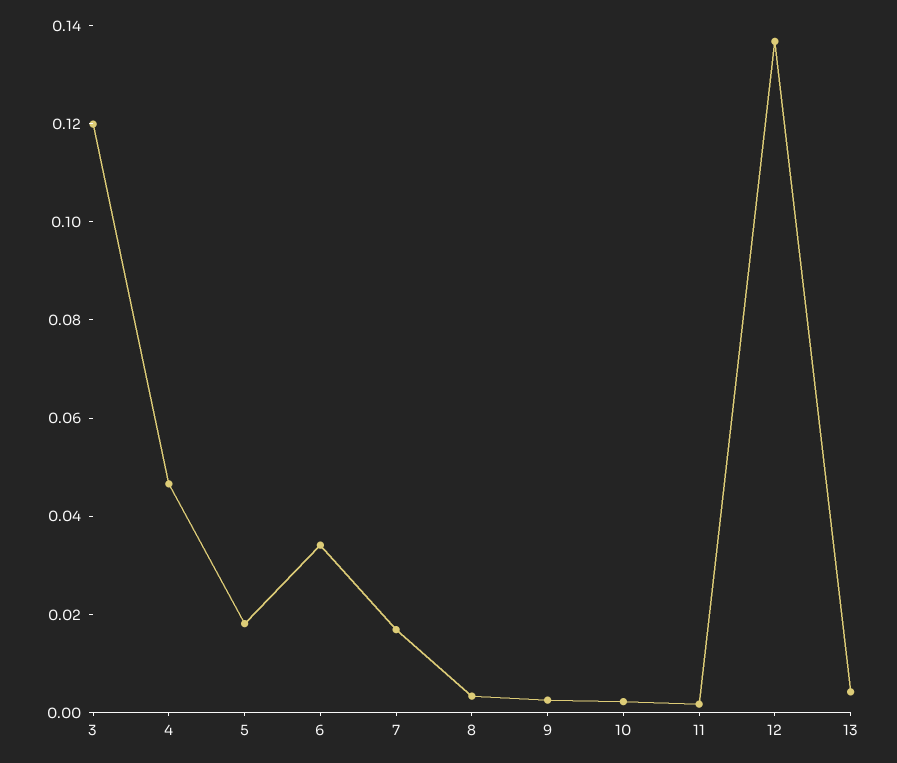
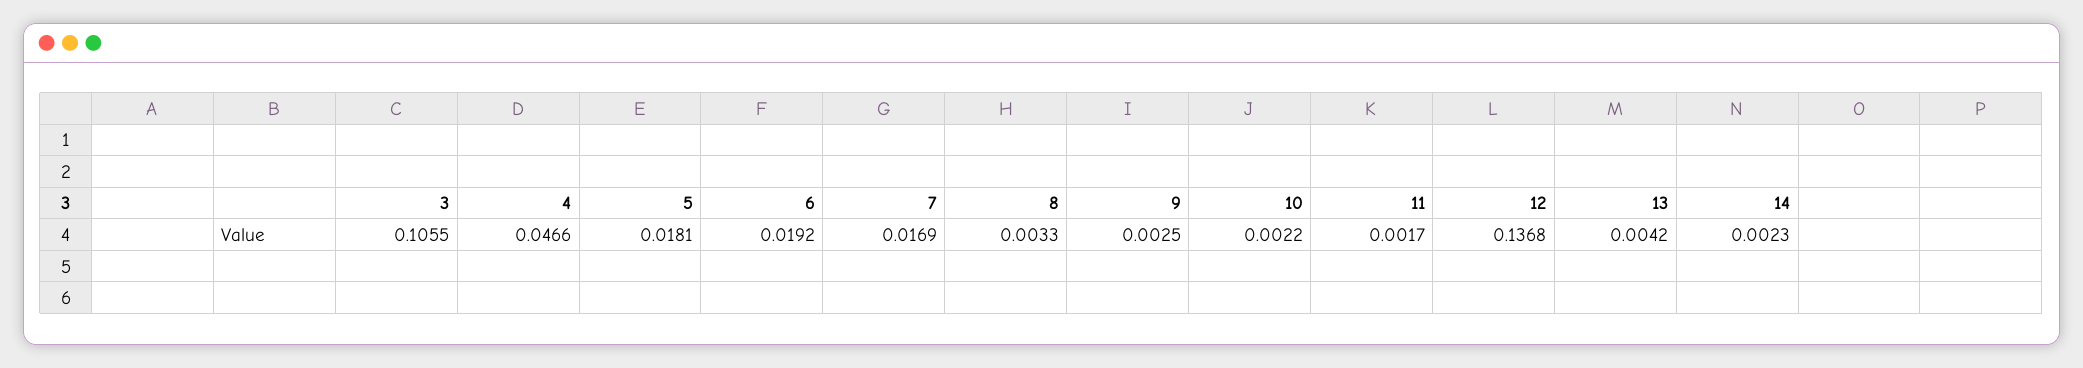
3: 0.12 -> 0.1055
6: 0.035 -> 0.0192
14: none -> 0.0023

